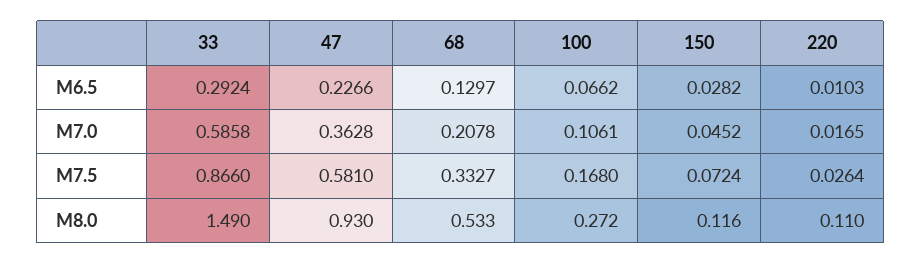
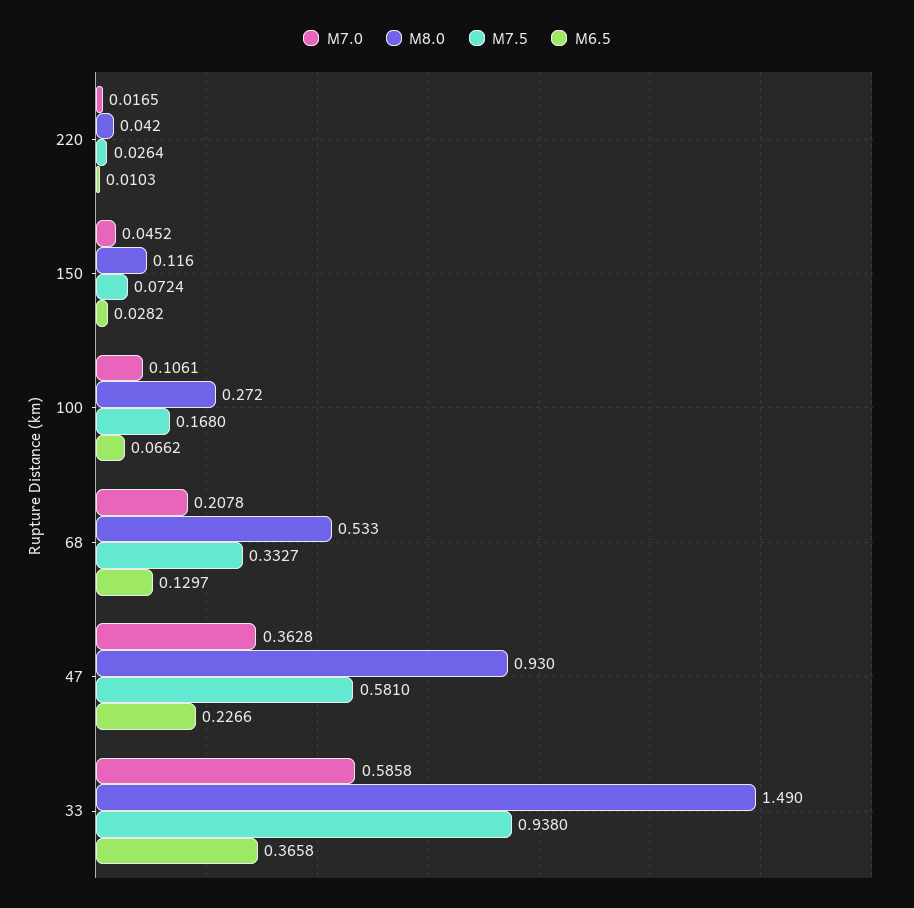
M6.5, 33: 0.2924 -> 0.3658
M7.5, 33: 0.866 -> 0.938
M8.0, 220: 0.11 -> 0.042

